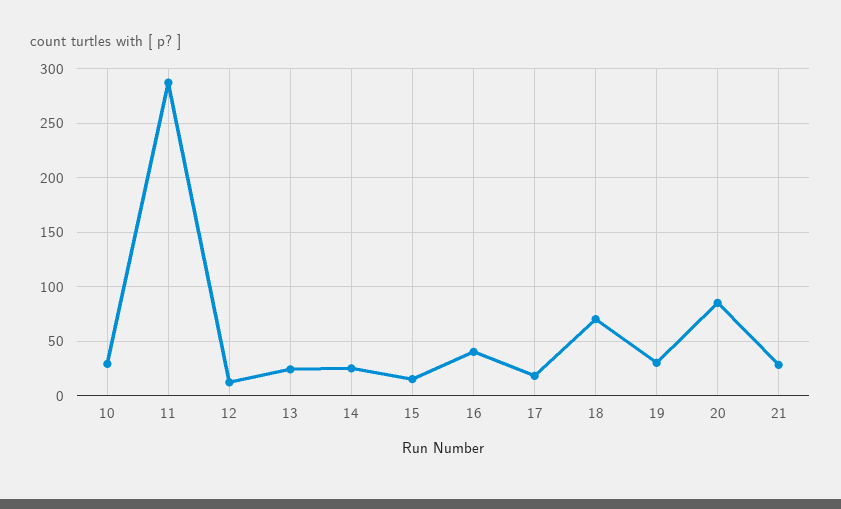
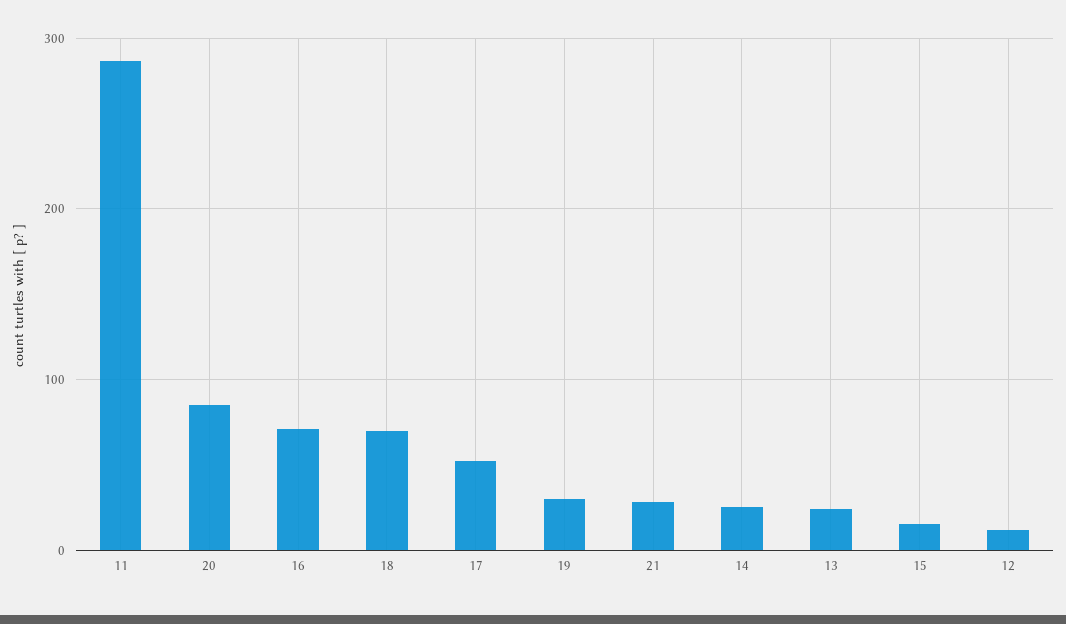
10: 30 -> none
16: 40 -> 70
17: 20 -> 50

